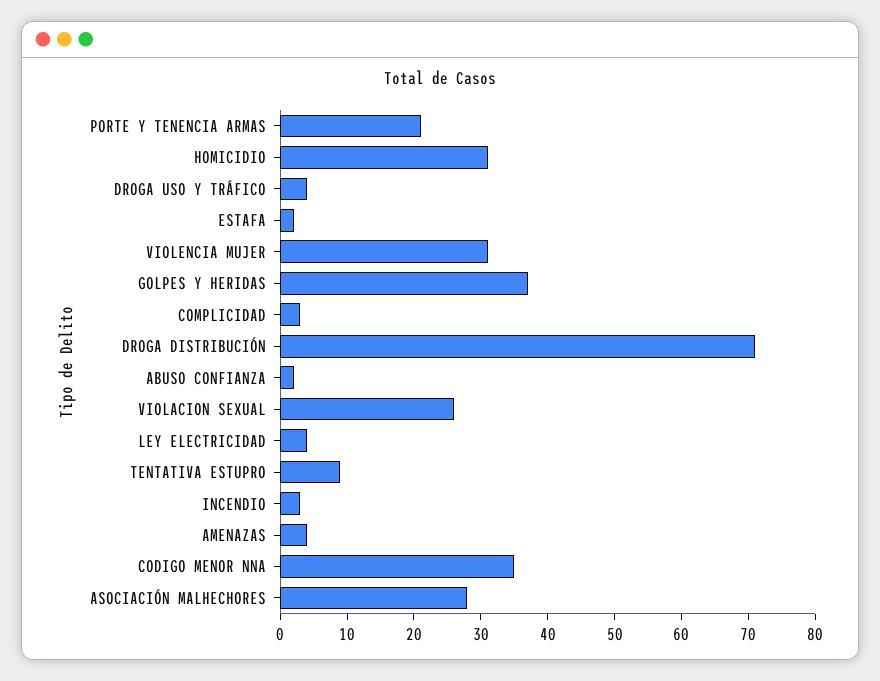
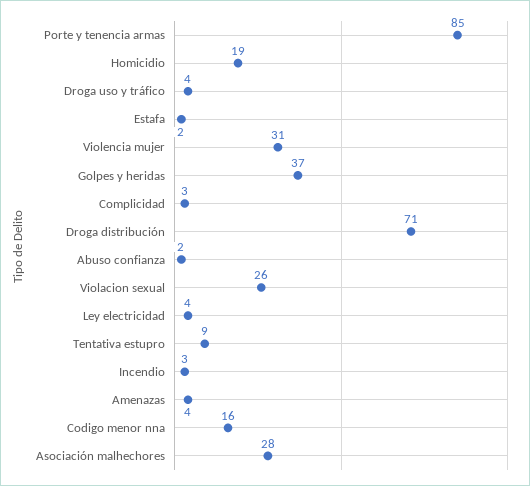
PORTE Y TENENCIA ARMAS: 20 -> 85
HOMICIDIO: 30 -> 19
CODIGO MENOR NNA: 35 -> 16

